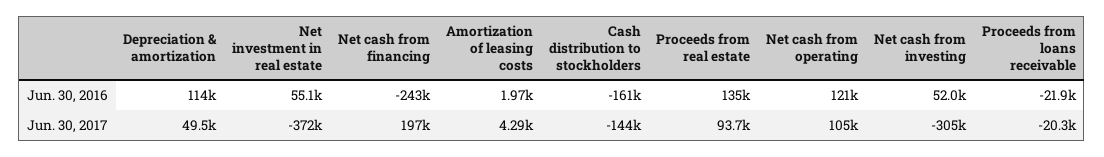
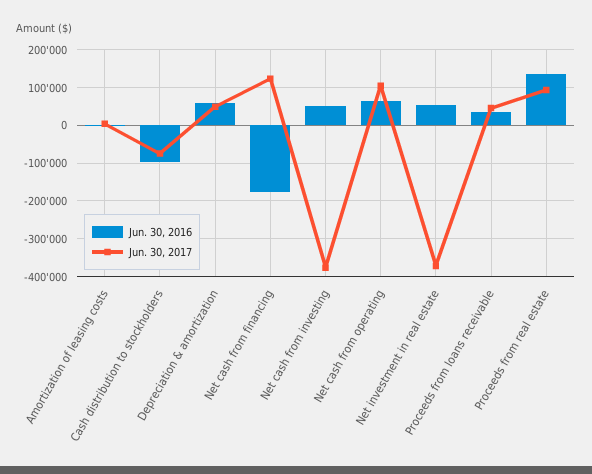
Jun. 30, 2016, Depreciation & amortization: 114000 -> 60000
Jun. 30, 2016, Net cash from financing: -243000 -> -180000
Jun. 30, 2016, Cash distribution to stockholders: -161000 -> -100000
Jun. 30, 2016, Net cash from operating: 121000 -> 60000
Jun. 30, 2016, Proceeds from loans receivable: -21900 -> 40000
Jun. 30, 2017, Net cash from financing: 197000 -> 120000
Jun. 30, 2017, Cash distribution to stockholders: -144000 -> -80000
Jun. 30, 2017, Net cash from investing: -305000 -> -380000
Jun. 30, 2017, Proceeds from loans receivable: -20300 -> 40000

